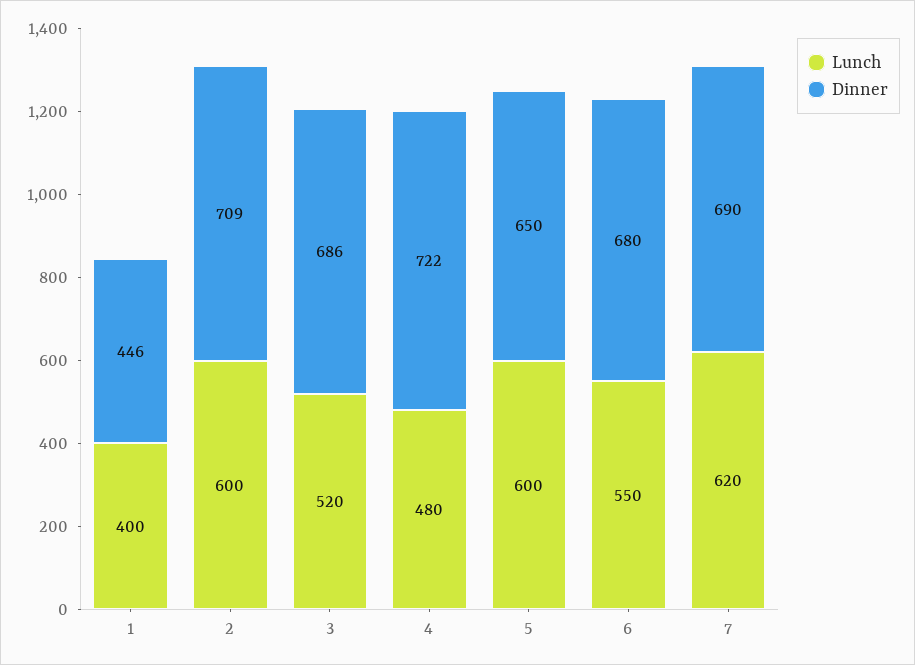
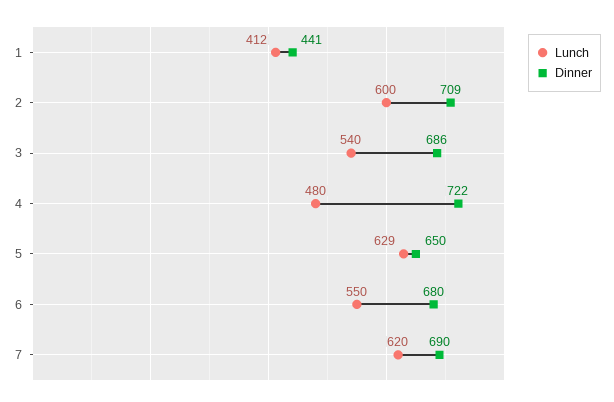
Lunch, 1: 400 -> 412
Dinner, 1: 446 -> 441
Lunch, 3: 520 -> 540
Lunch, 5: 600 -> 629

